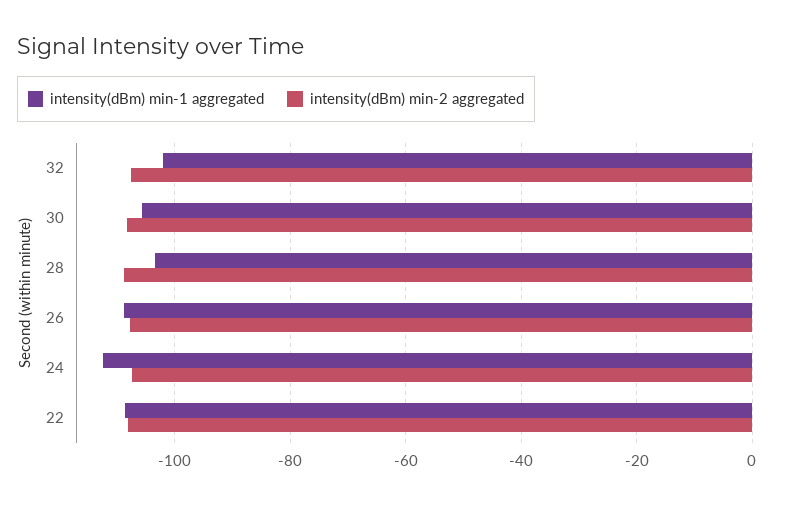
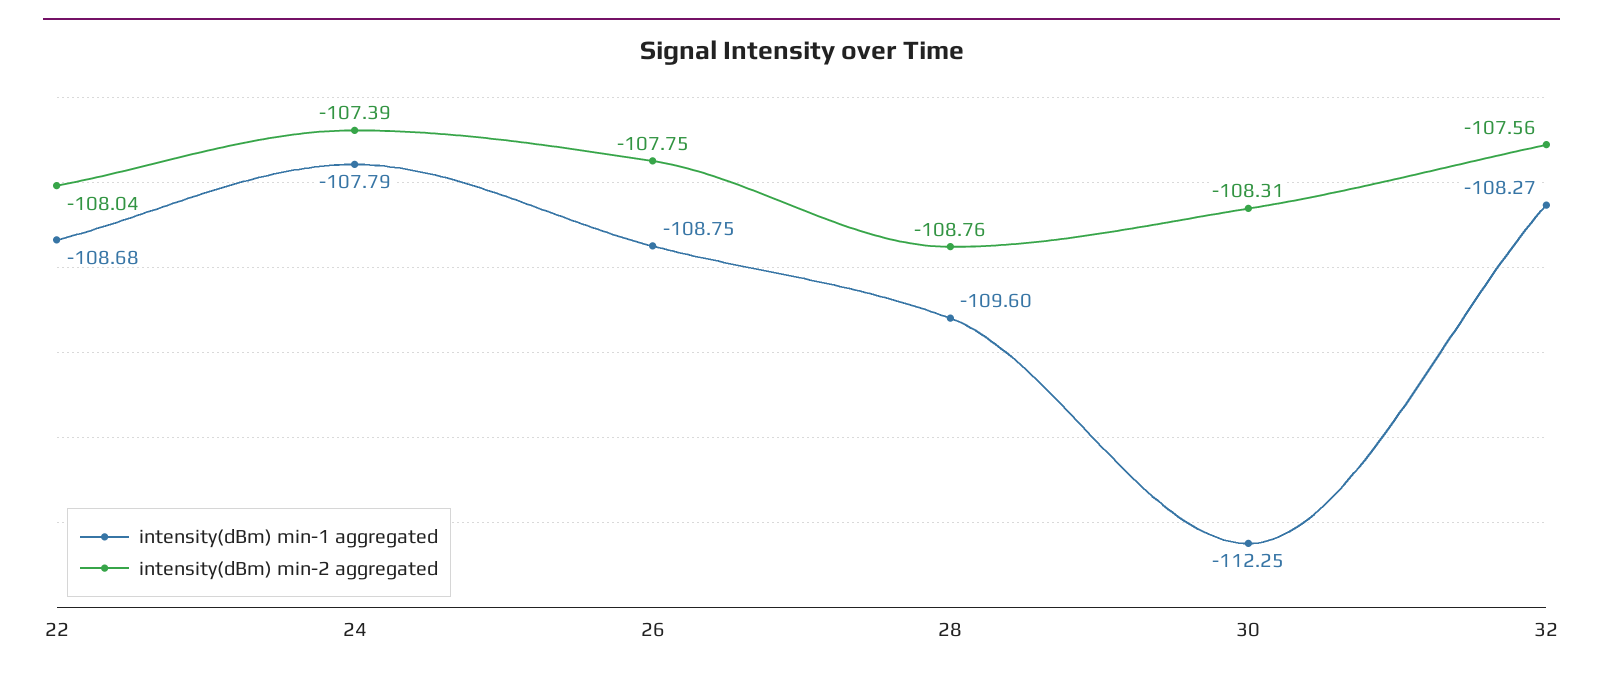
intensity(dBm) min-1 aggregated, 32: -102 -> -108.27
intensity(dBm) min-1 aggregated, 30: -106 -> -112.25
intensity(dBm) min-1 aggregated, 28: -104 -> -109.6
intensity(dBm) min-1 aggregated, 24: -112 -> -107.79

